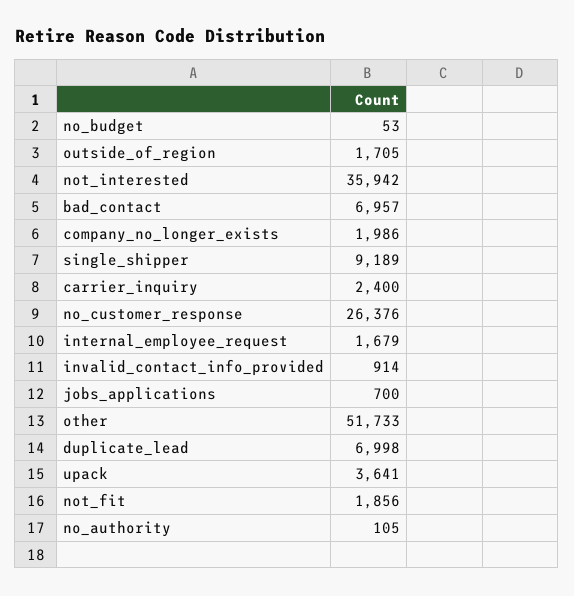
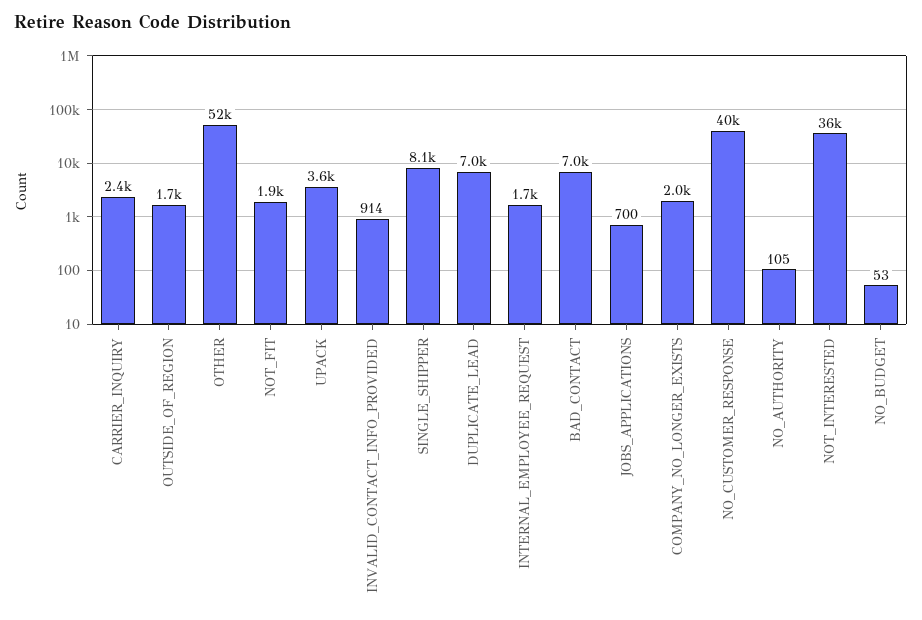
single_shipper: 9189 -> 8100
no_customer_response: 26376 -> 40000

